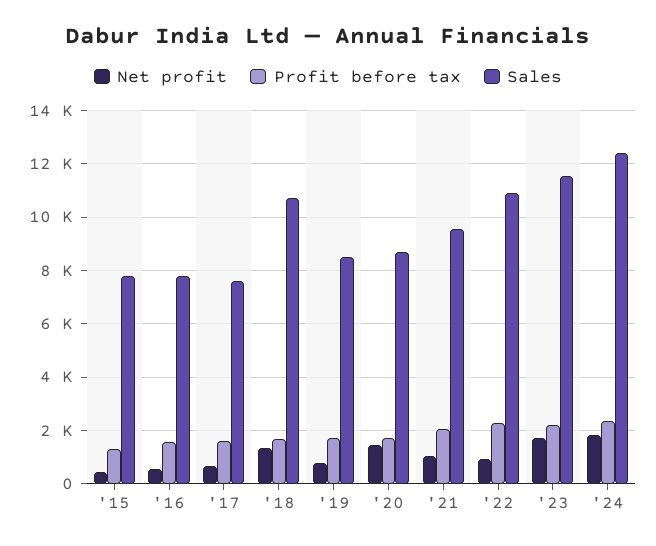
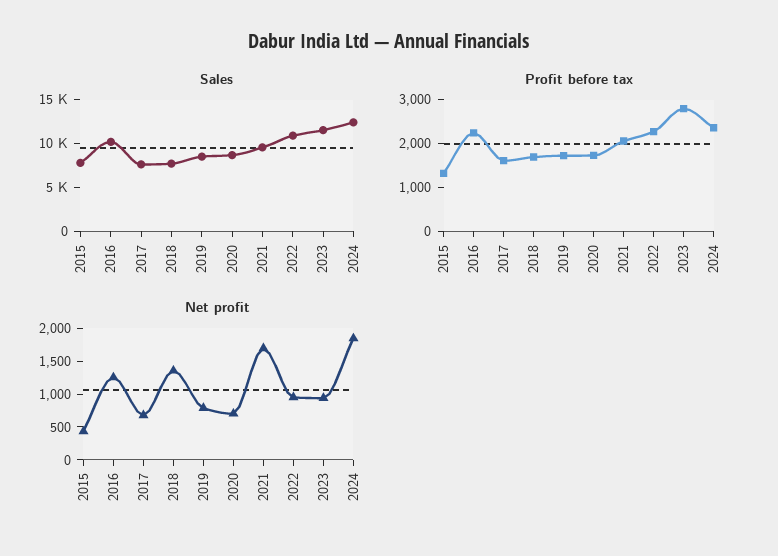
Net profit, '16: 500 -> 1250
Profit before tax, '16: 1500 -> 2200
Sales, '16: 7750 -> 10000
Sales, '18: 10750 -> 8000
Net profit, '20: 1500 -> 750
Net profit, '21: 1000 -> 1750
Net profit, '23: 1750 -> 1000
Profit before tax, '23: 2250 -> 2800

